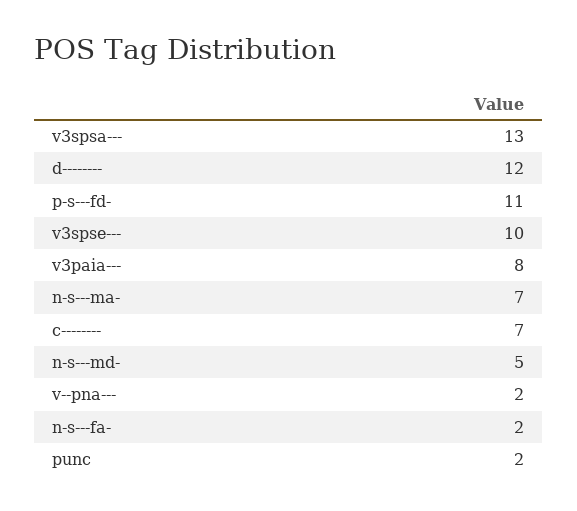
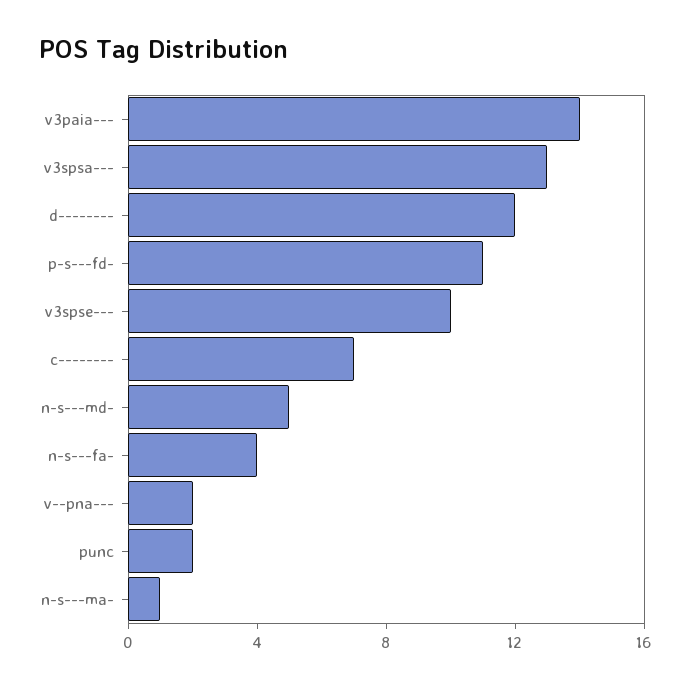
v3paia---: 8 -> 14
n-s---ma-: 7 -> 1
n-s---fa-: 2 -> 4

